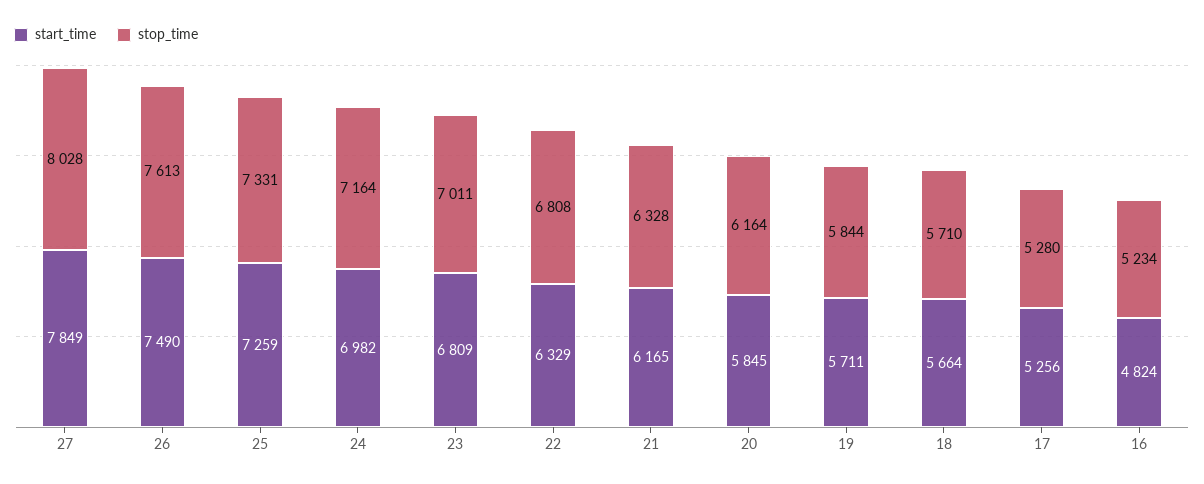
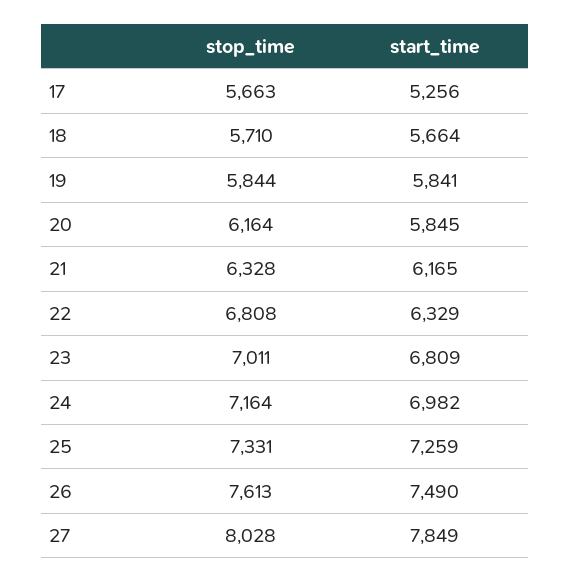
start_time, 19: 5711 -> 5841
stop_time, 17: 5280 -> 5663
start_time, 16: 4824 -> none
stop_time, 16: 5234 -> none

